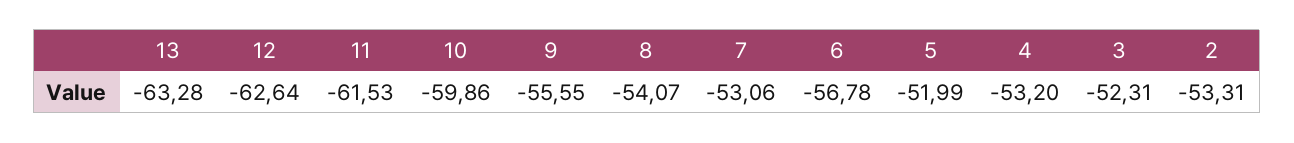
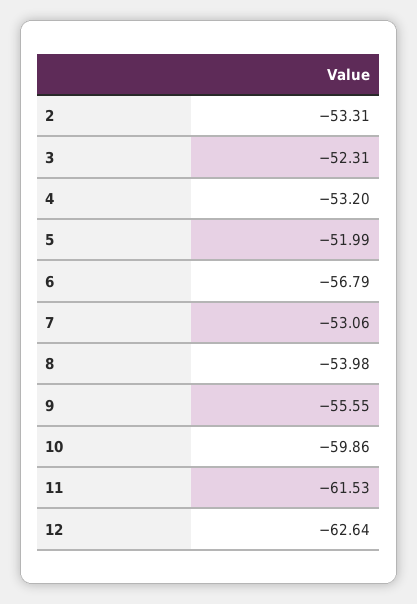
13: -63.28 -> none
8: -54.07 -> -53.98
6: -56.78 -> -56.79

